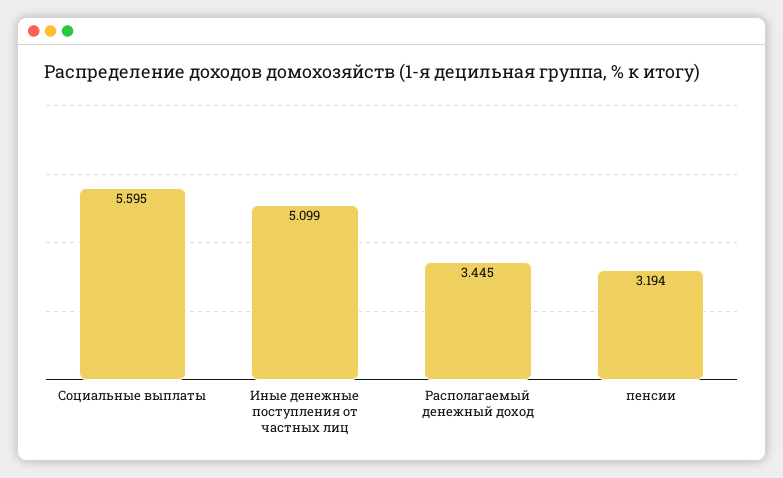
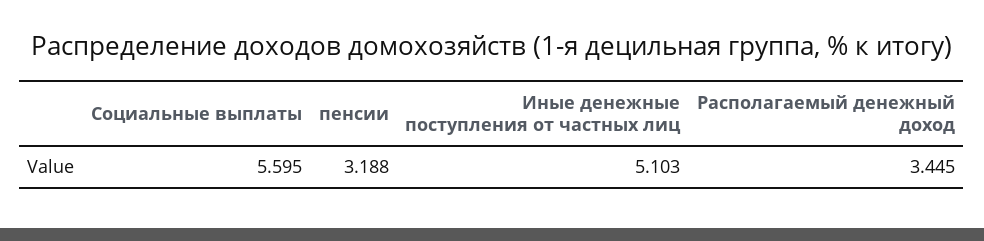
Иные денежные поступления от частных лиц: 5.099 -> 5.103
пенсии: 3.194 -> 3.188

